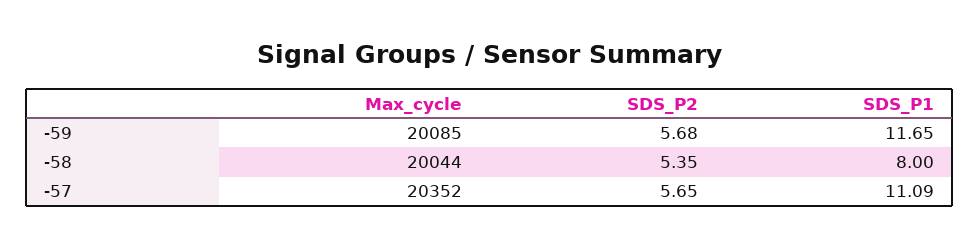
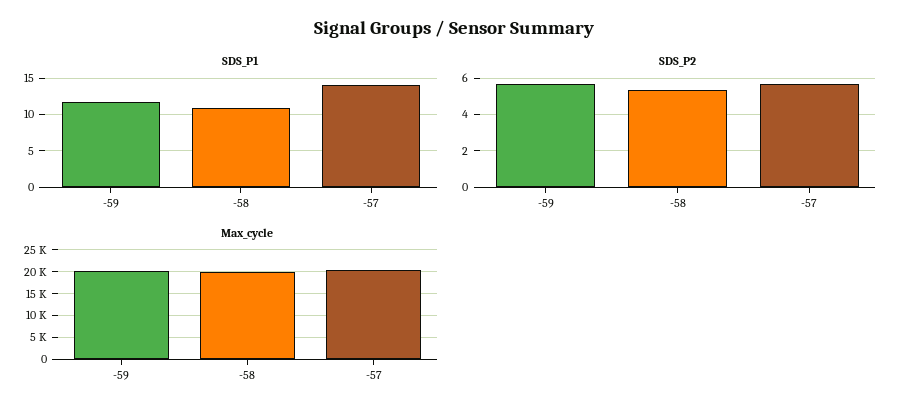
SDS_P1, -58: 8 -> 11
SDS_P1, -57: 11.09 -> 14

